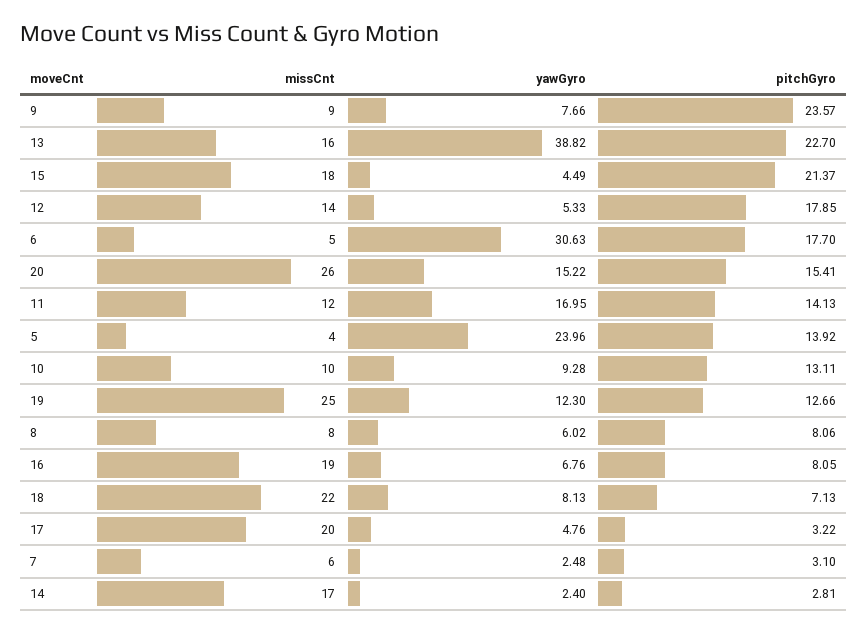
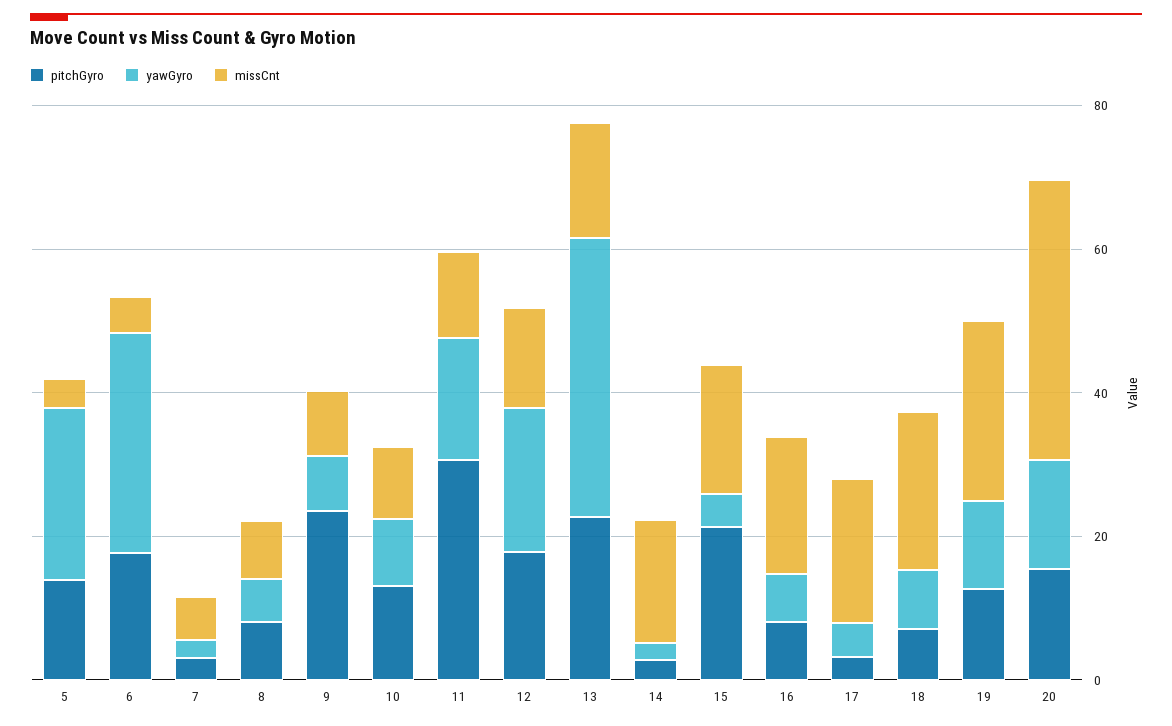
yawGyro, 12: 5.33 -> 20
missCnt, 20: 26 -> 40
pitchGyro, 11: 14.13 -> 30

